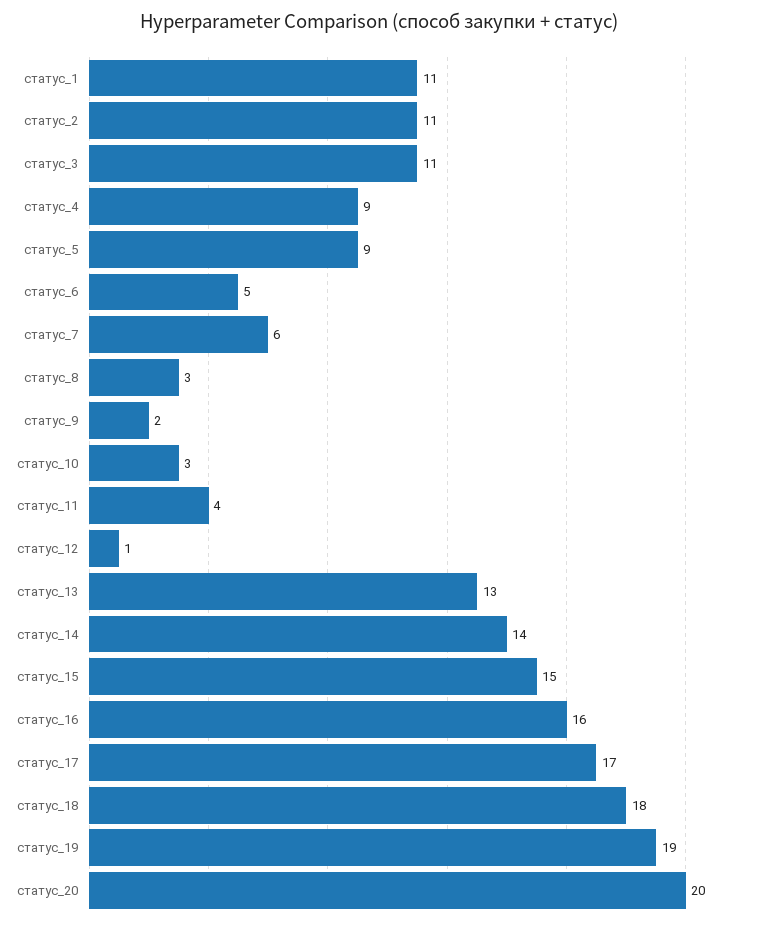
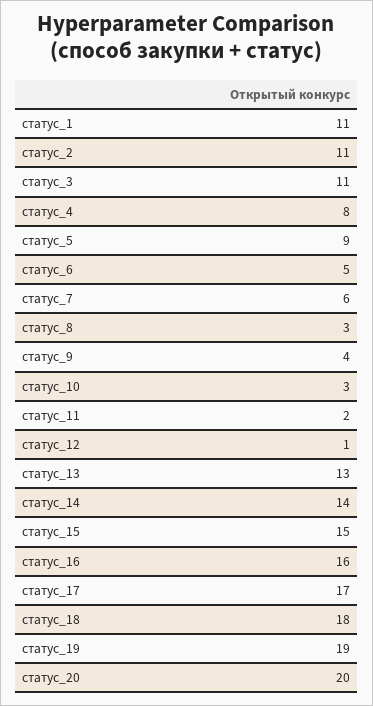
статус_4: 9 -> 8
статус_9: 2 -> 4
статус_11: 4 -> 2

